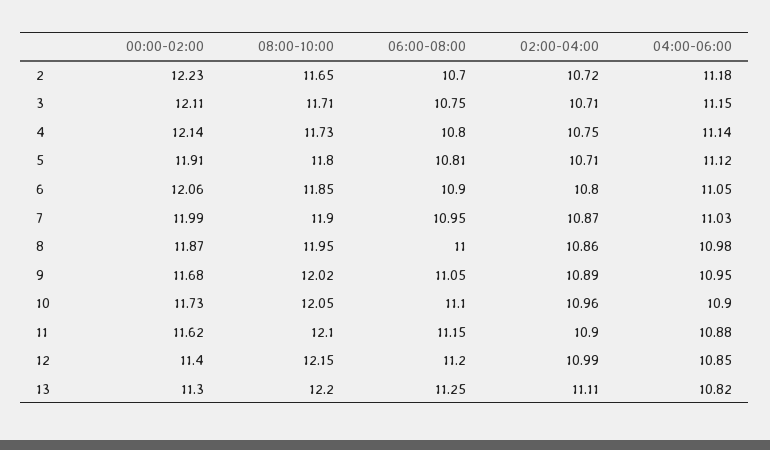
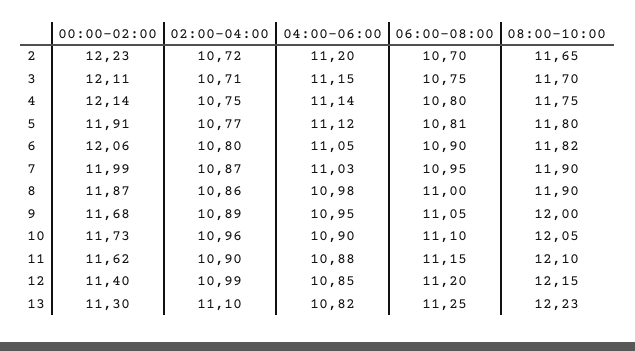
04:00-06:00, 2: 11.18 -> 11.2
08:00-10:00, 3: 11.71 -> 11.7
08:00-10:00, 4: 11.73 -> 11.75
02:00-04:00, 5: 10.71 -> 10.77
08:00-10:00, 6: 11.85 -> 11.82
08:00-10:00, 8: 11.95 -> 11.9
08:00-10:00, 9: 12.02 -> 12
08:00-10:00, 13: 12.2 -> 12.23
02:00-04:00, 13: 11.11 -> 11.1

